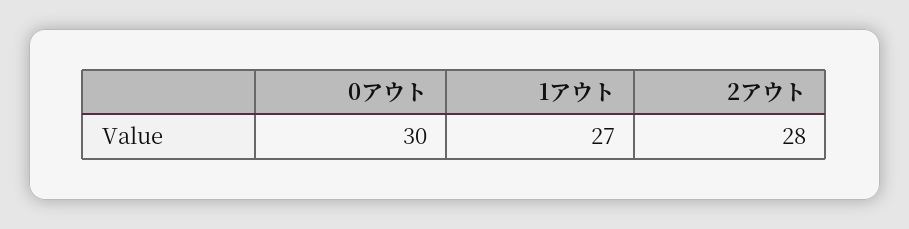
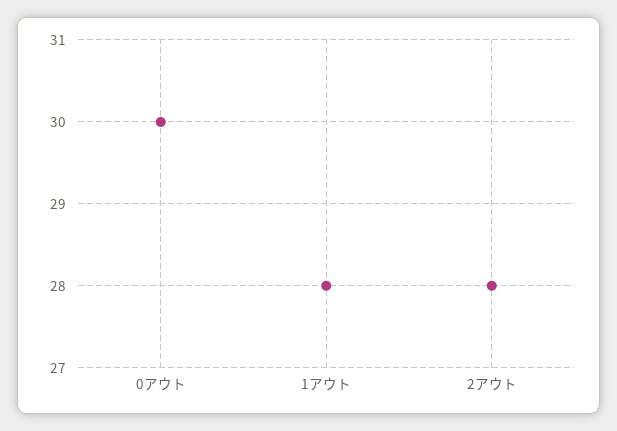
1アウト: 27 -> 28

